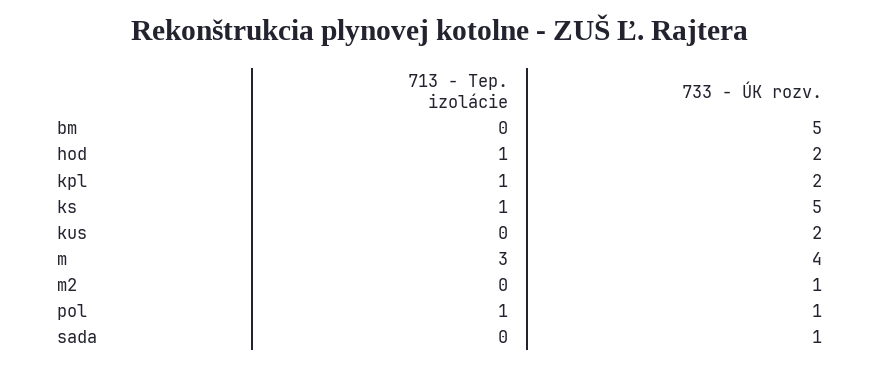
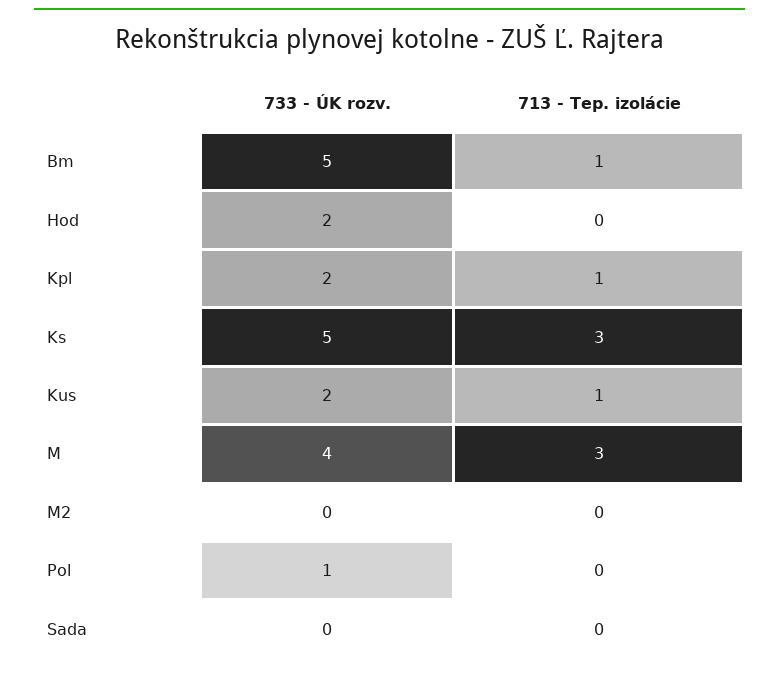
713 - Tep. izolácie, bm: 0 -> 1
713 - Tep. izolácie, hod: 1 -> 0
713 - Tep. izolácie, ks: 1 -> 3
713 - Tep. izolácie, kus: 0 -> 1
733 - ÚK rozv., m2: 1 -> 0
713 - Tep. izolácie, pol: 1 -> 0
733 - ÚK rozv., sada: 1 -> 0

